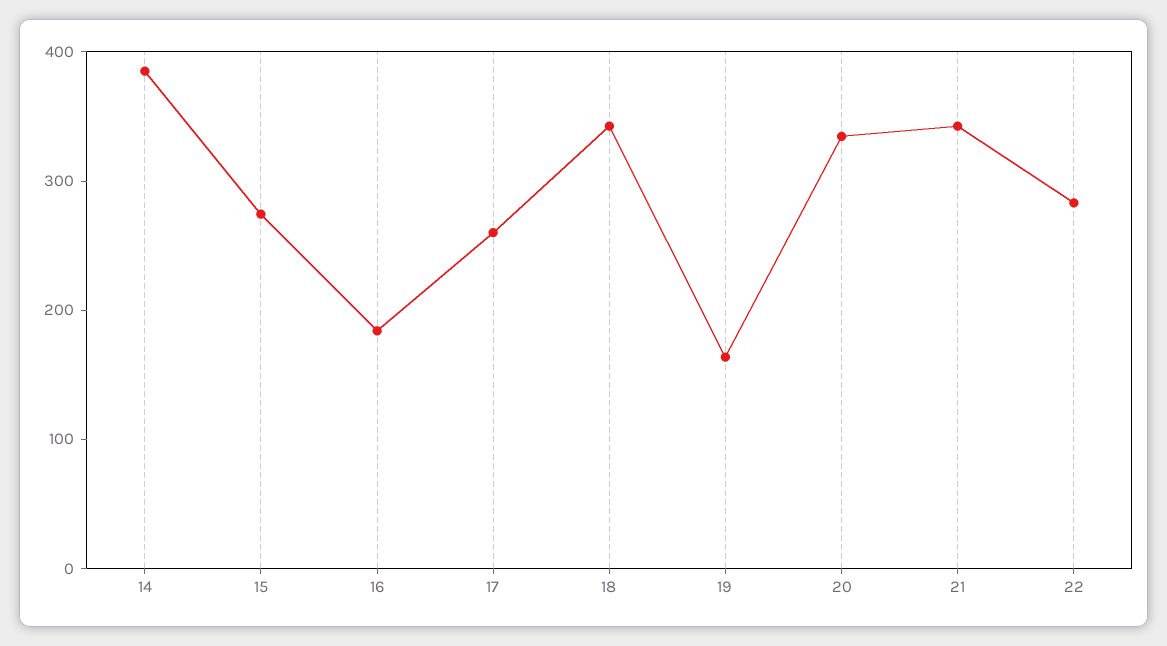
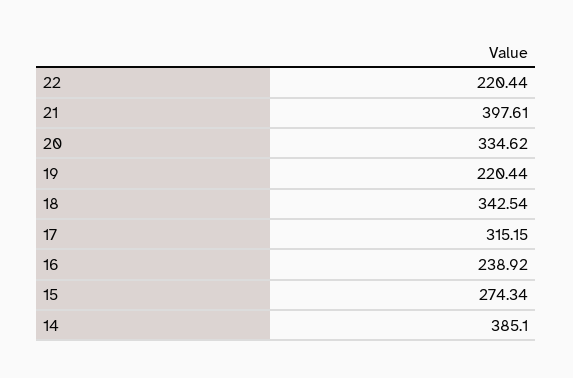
16: 180 -> 238.92
17: 260 -> 315.15
19: 160 -> 220.44
21: 340 -> 397.61
22: 280 -> 220.44

